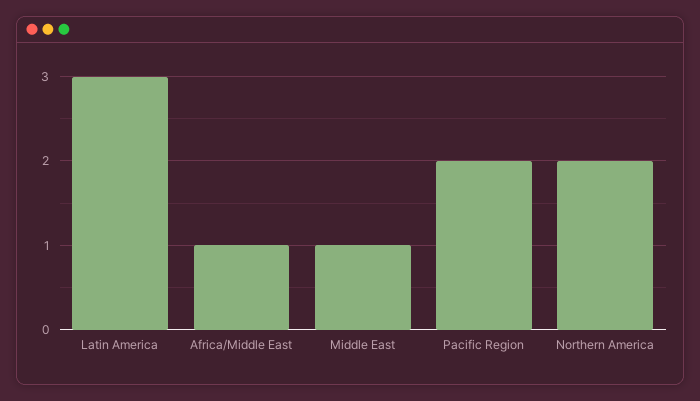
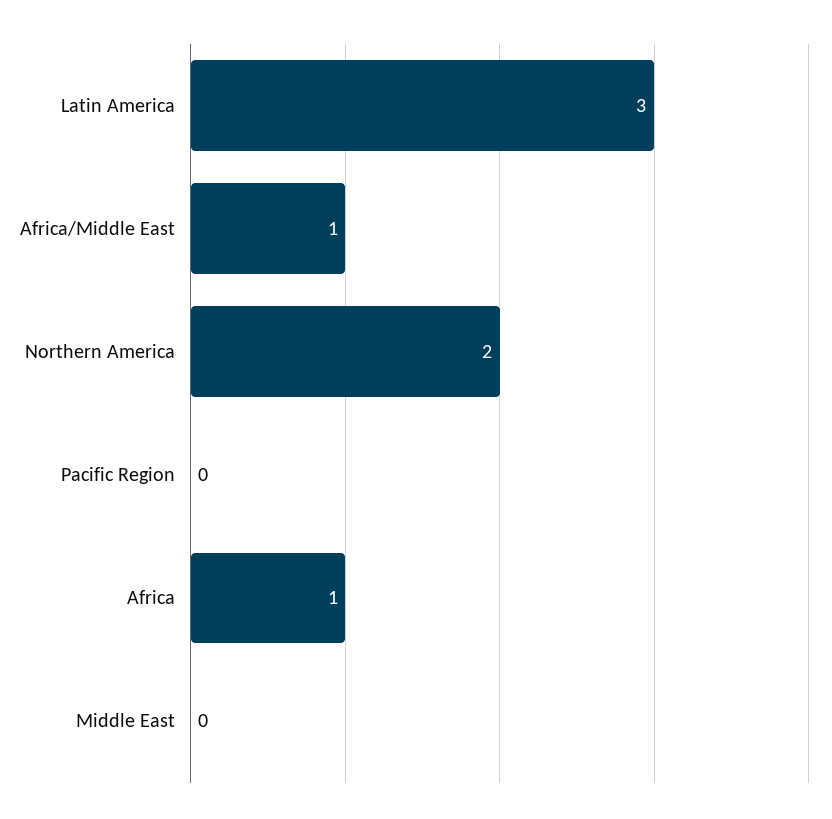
Middle East: 1 -> 0
Pacific Region: 2 -> 0
Africa: none -> 1

